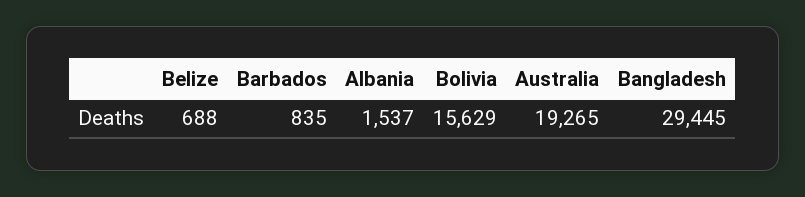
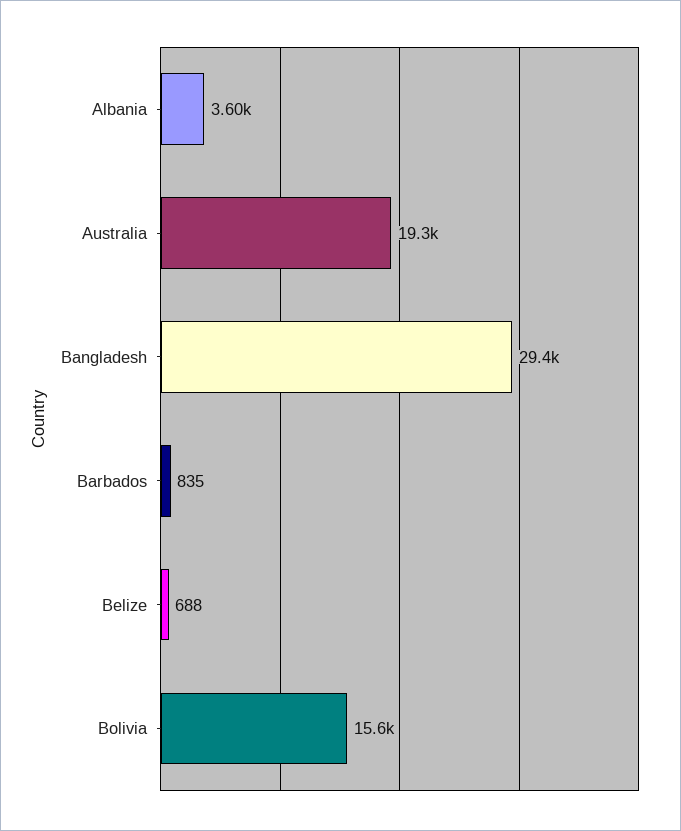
Albania: 1537 -> 3600

